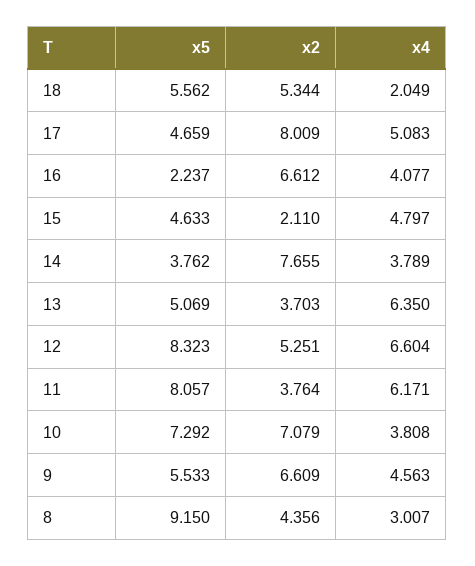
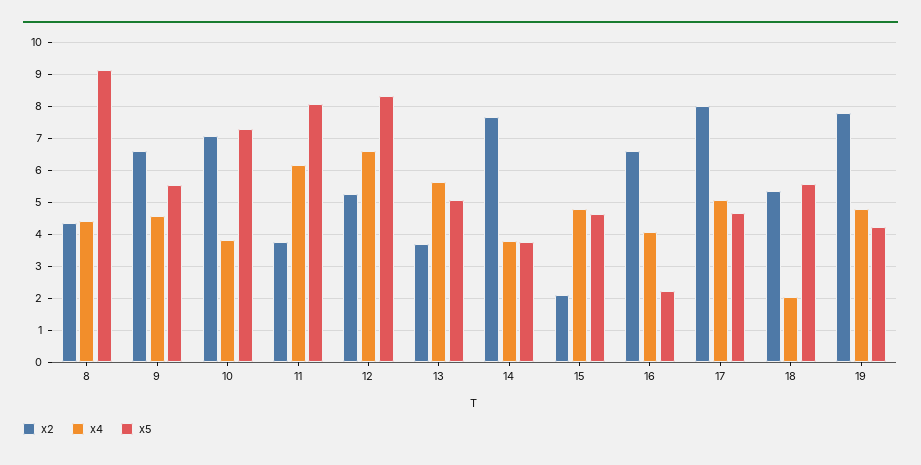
x4, 13: 6.35 -> 5.6
x4, 8: 3.007 -> 4.4
x2, 19: none -> 7.8
x4, 19: none -> 4.8
x5, 19: none -> 4.2

